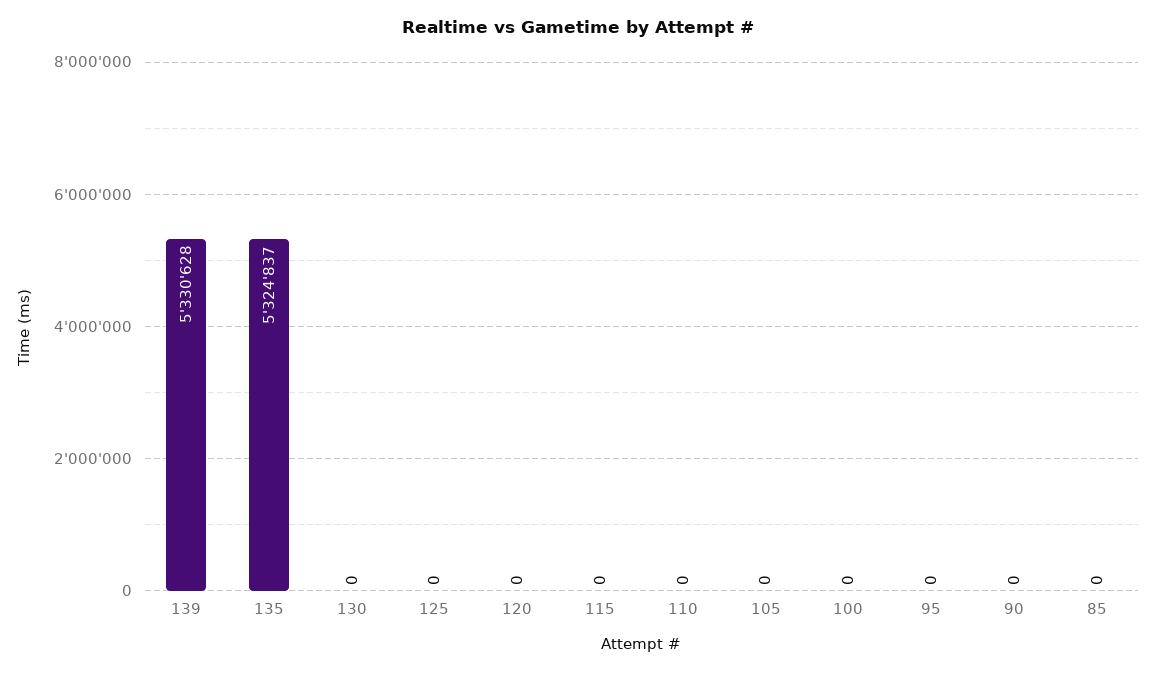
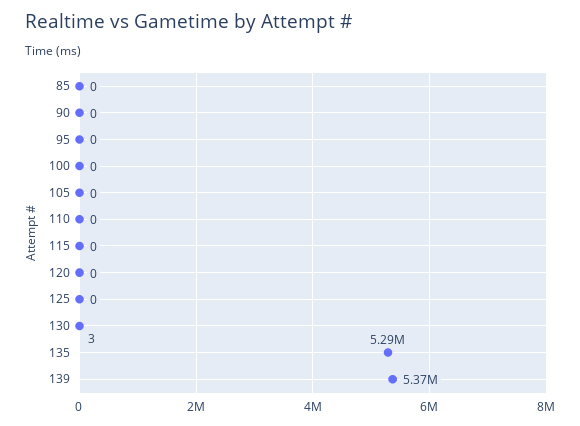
139: 5330628 -> 5370000
135: 5324837 -> 5290000
130: 0 -> 3

